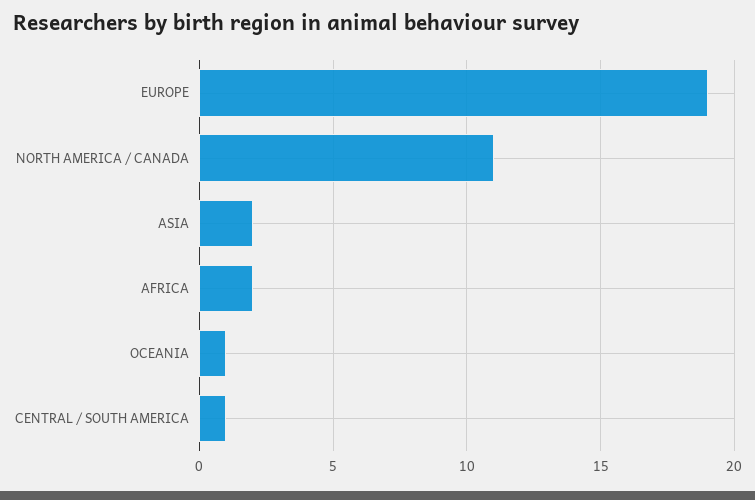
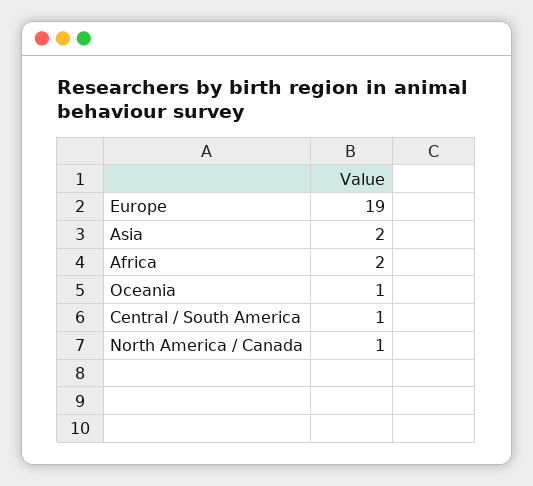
NORTH AMERICA / CANADA: 11 -> 1

